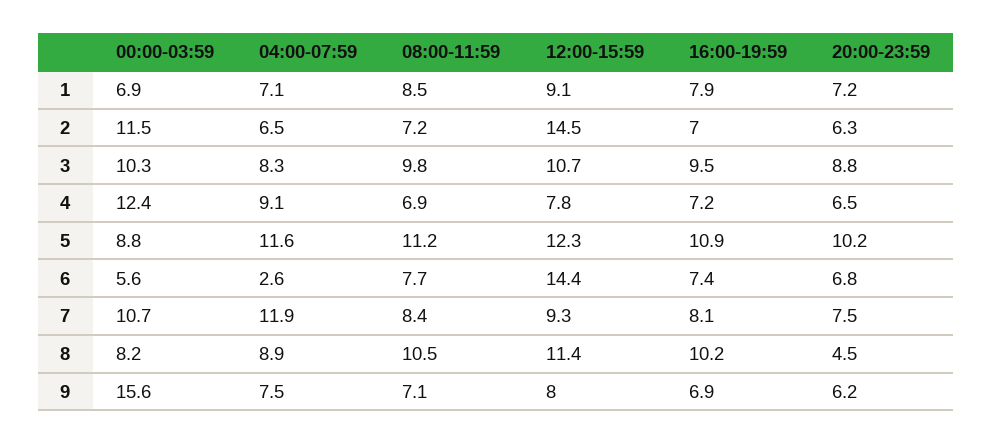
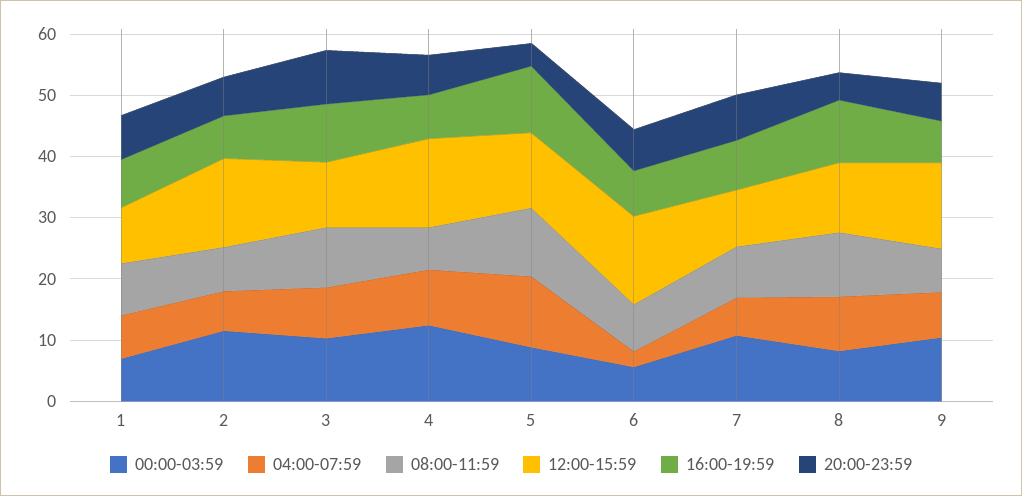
12:00-15:59, 4: 7.8 -> 14
20:00-23:59, 5: 10.2 -> 4
04:00-07:59, 7: 11.9 -> 6
00:00-03:59, 9: 15.6 -> 10
12:00-15:59, 9: 8 -> 14

